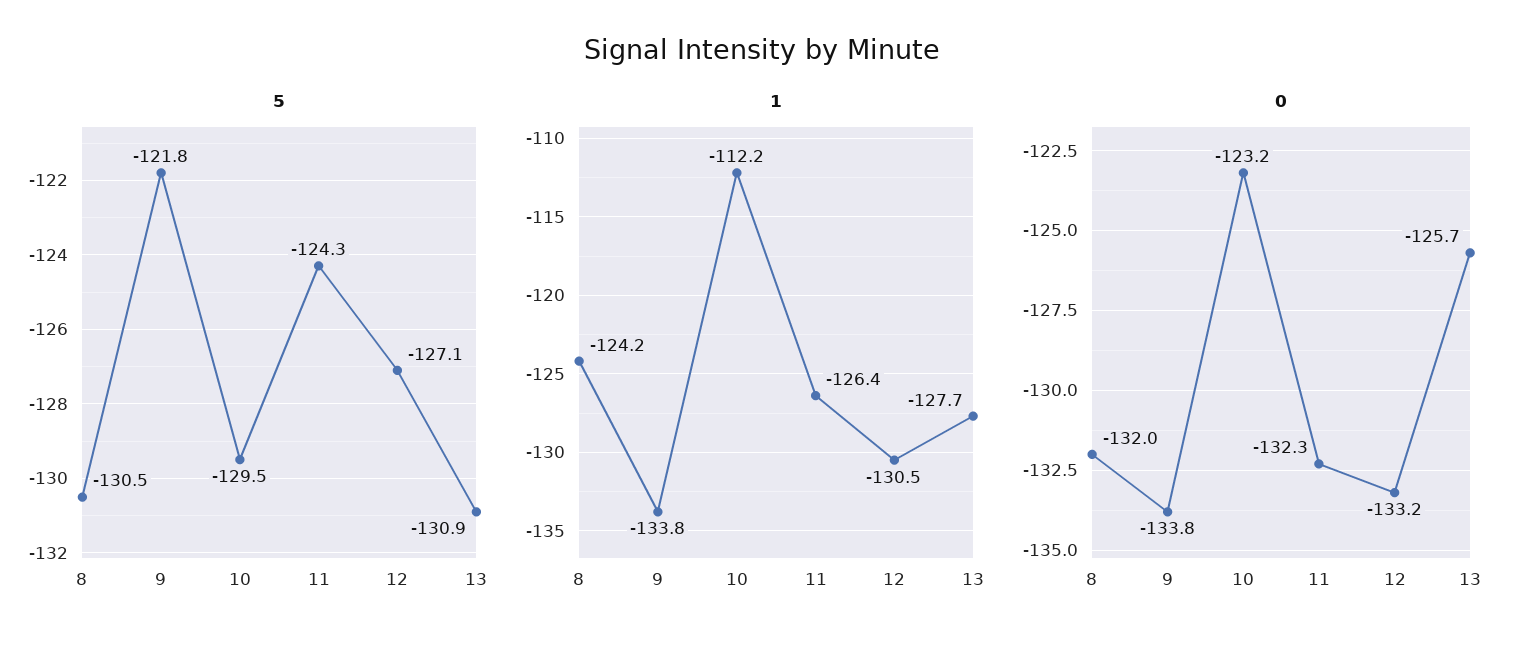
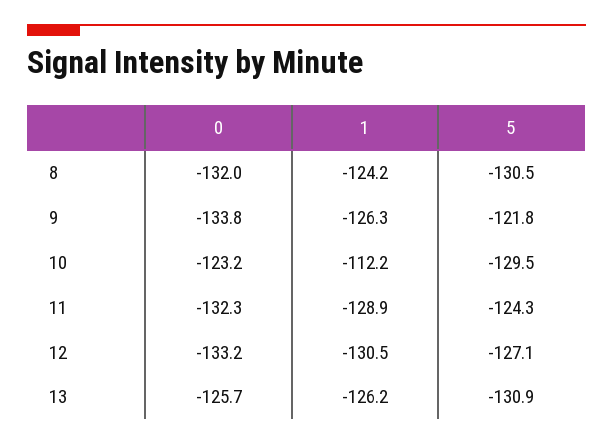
1, 9: -133.8 -> -126.3
1, 11: -126.4 -> -128.9
1, 13: -127.7 -> -126.2

